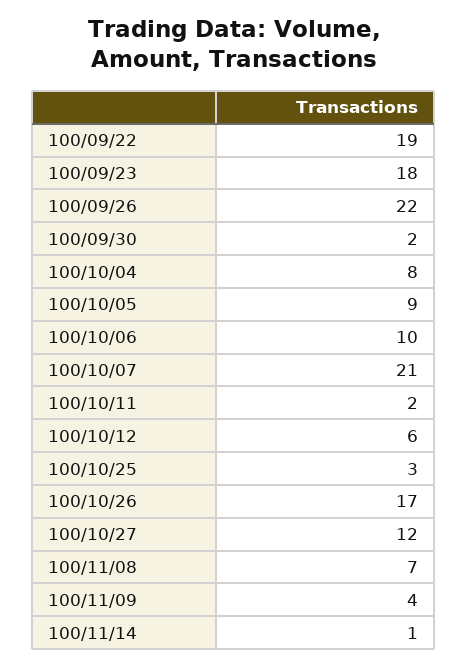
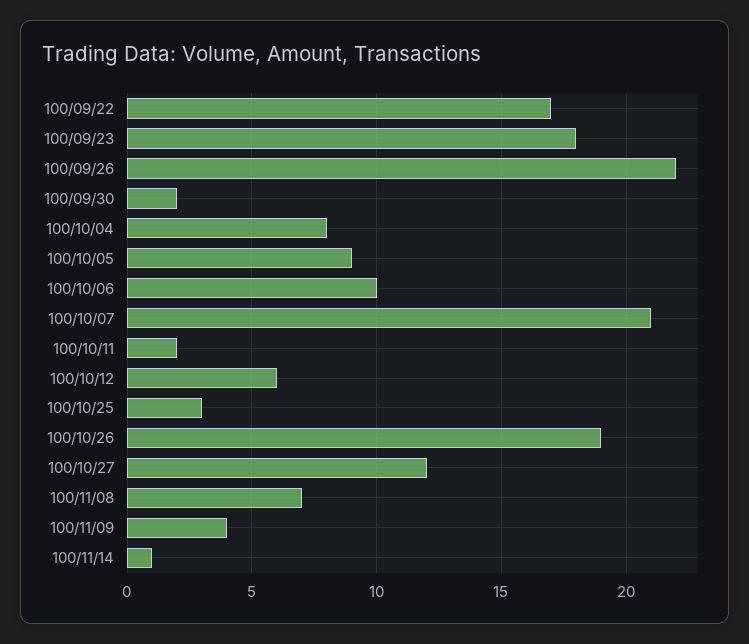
100/09/22: 19 -> 17
100/10/26: 17 -> 19

